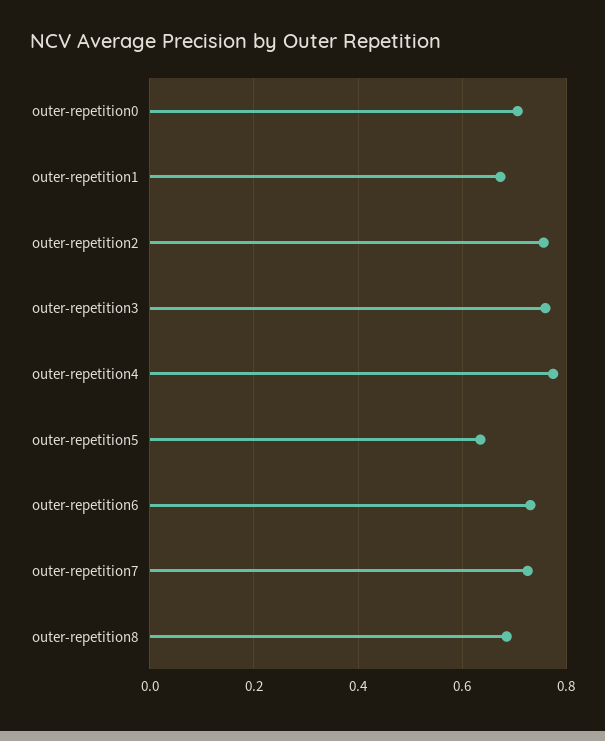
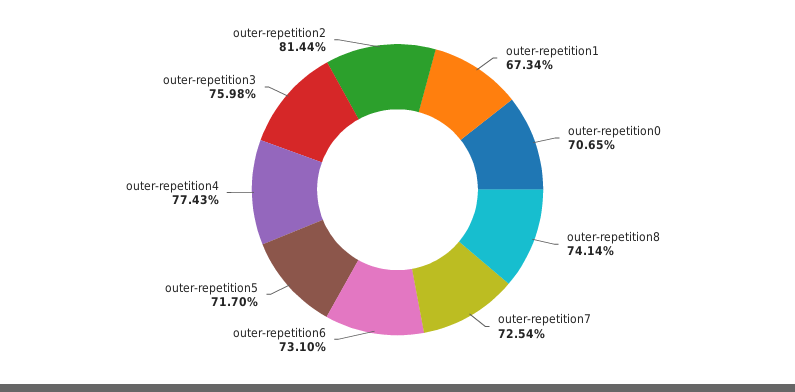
outer-repetition2: 0.76 -> 0.8144
outer-repetition5: 0.64 -> 0.717
outer-repetition8: 0.68 -> 0.7414

